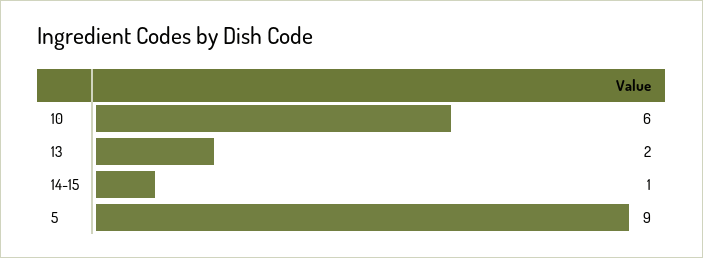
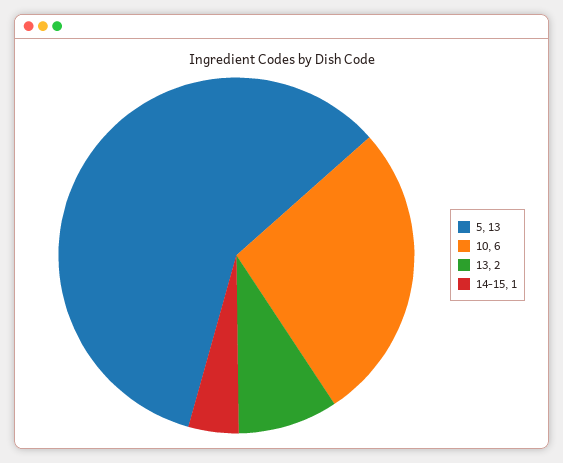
5: 9 -> 13

